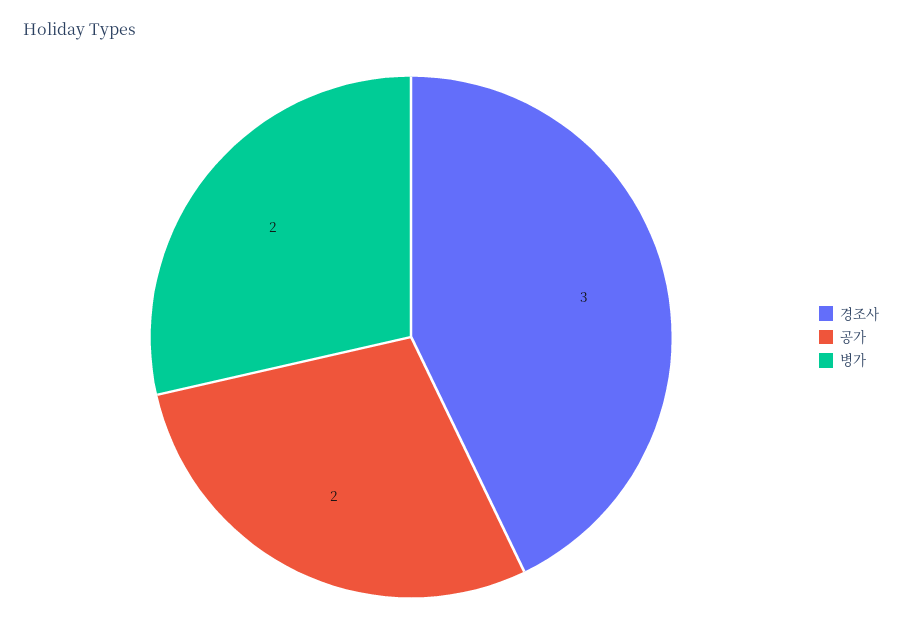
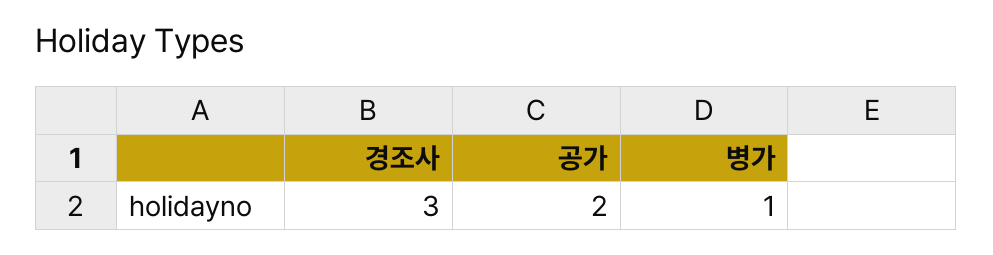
병가: 2 -> 1

